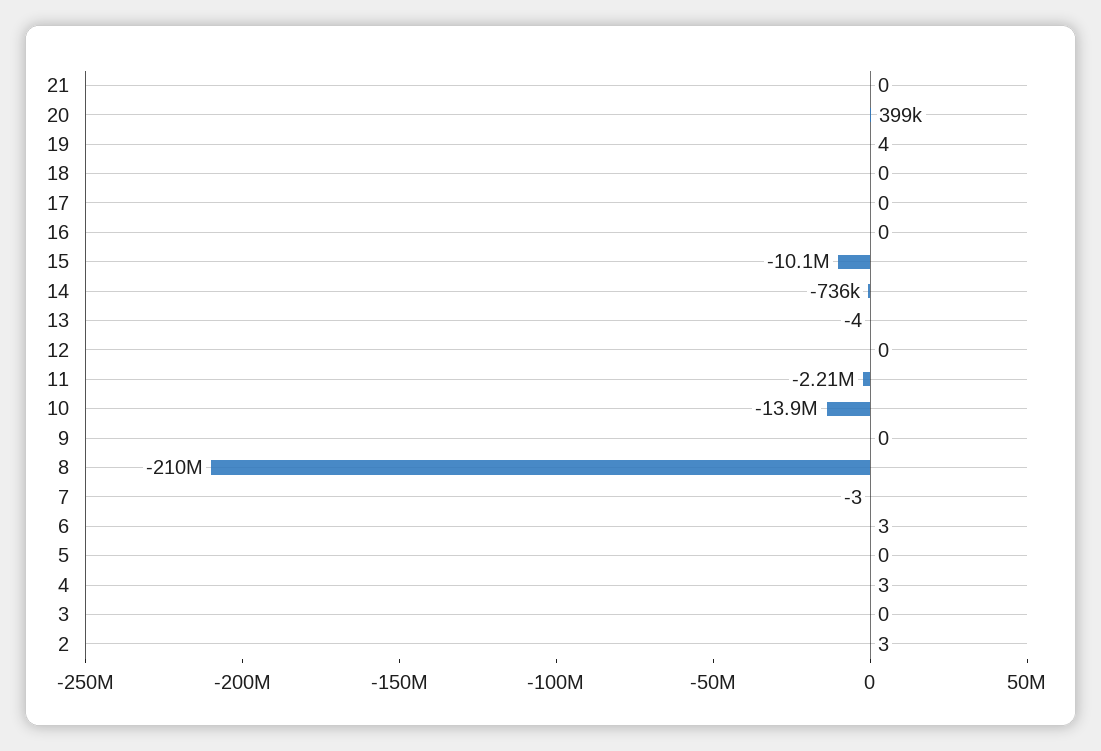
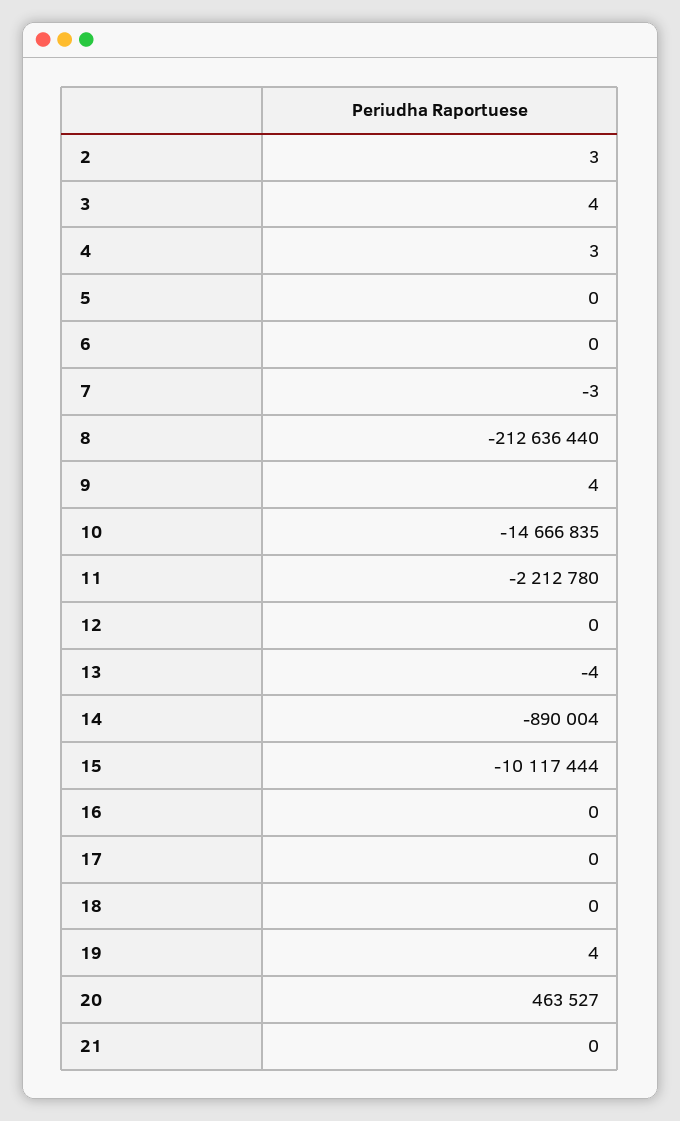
20: 399000 -> 463527
14: -736000 -> -890004
10: -13900000 -> -14666835
9: 0 -> 4
8: -210000000 -> -212636440
6: 3 -> 0
3: 0 -> 4

